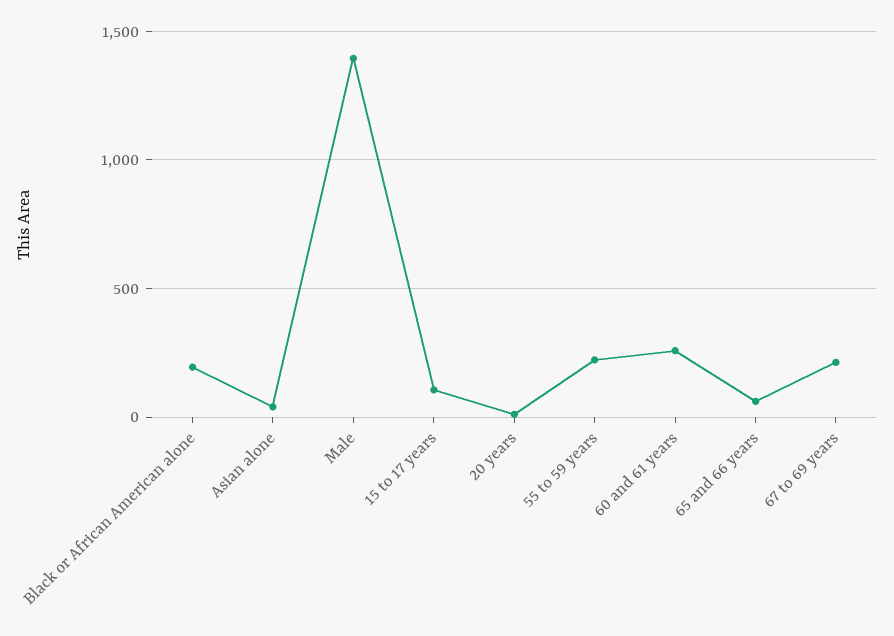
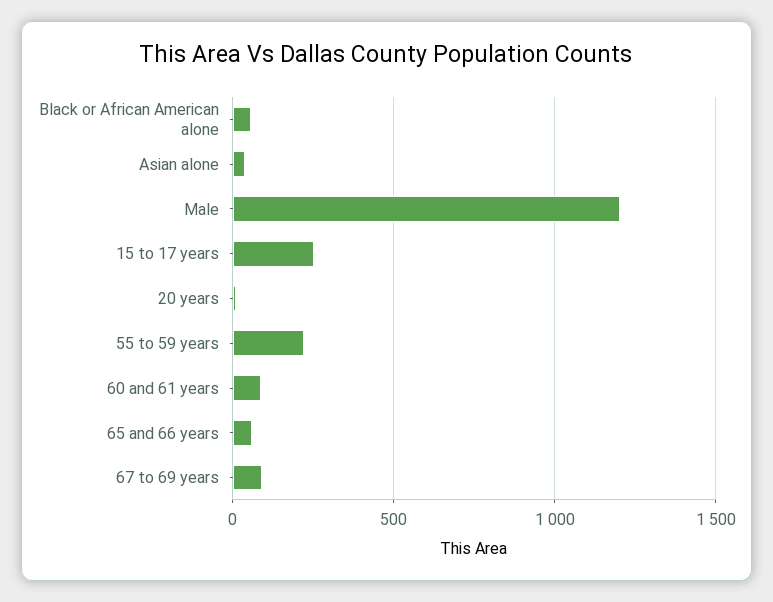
Black or African American alone: 200 -> 50
Male: 1400 -> 1200
15 to 17 years: 100 -> 250
60 and 61 years: 250 -> 100
67 to 69 years: 200 -> 100

